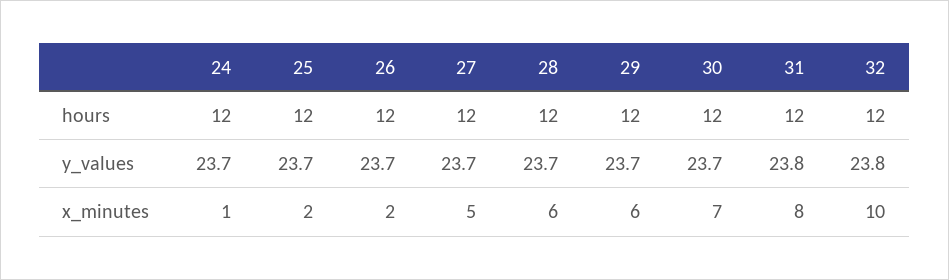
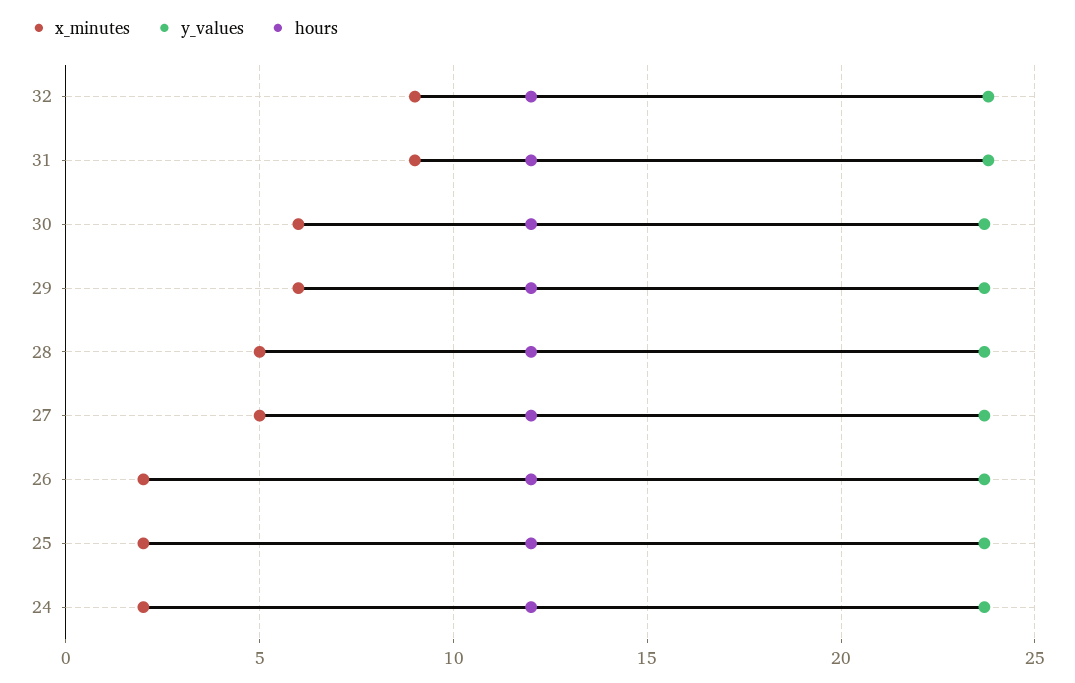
x_minutes, 24: 1 -> 2
x_minutes, 28: 6 -> 5
x_minutes, 30: 7 -> 6
x_minutes, 31: 8 -> 9
x_minutes, 32: 10 -> 9

